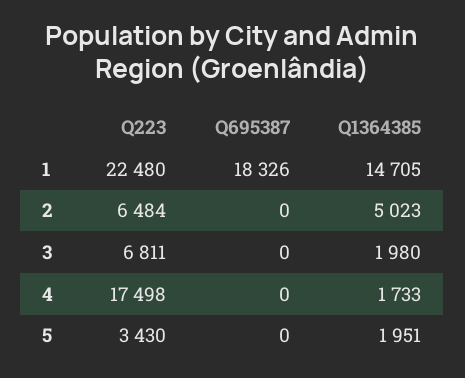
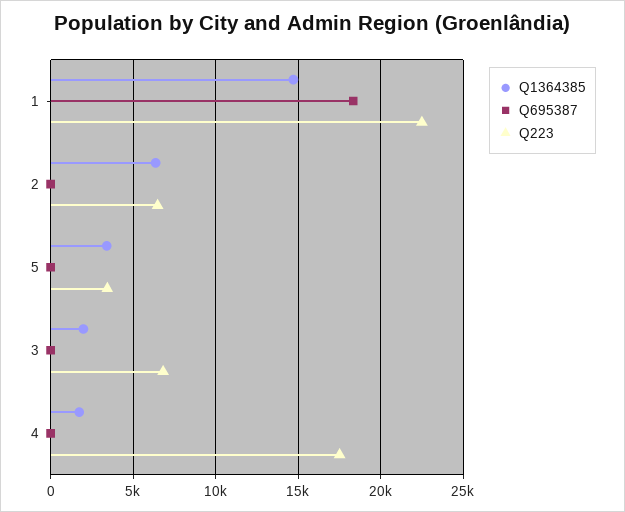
Q1364385, 2: 5023 -> 6500
Q1364385, 5: 1951 -> 3500

